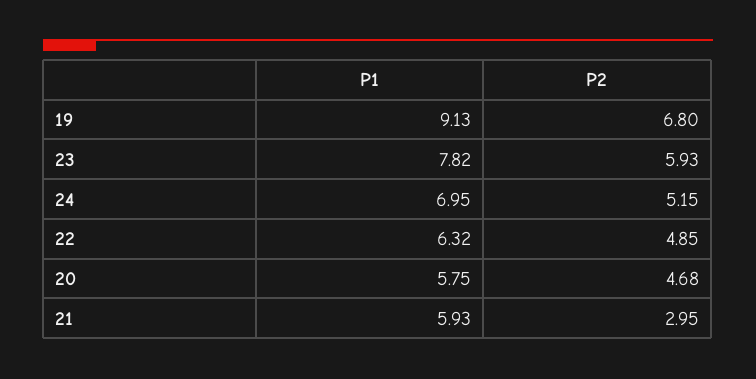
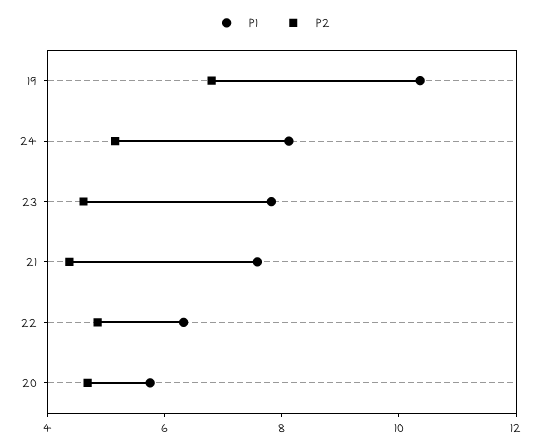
P1, 19: 9.13 -> 10.5
P2, 23: 5.93 -> 4.5
P1, 24: 6.95 -> 8
P1, 21: 5.93 -> 7.5
P2, 21: 2.95 -> 4.5

